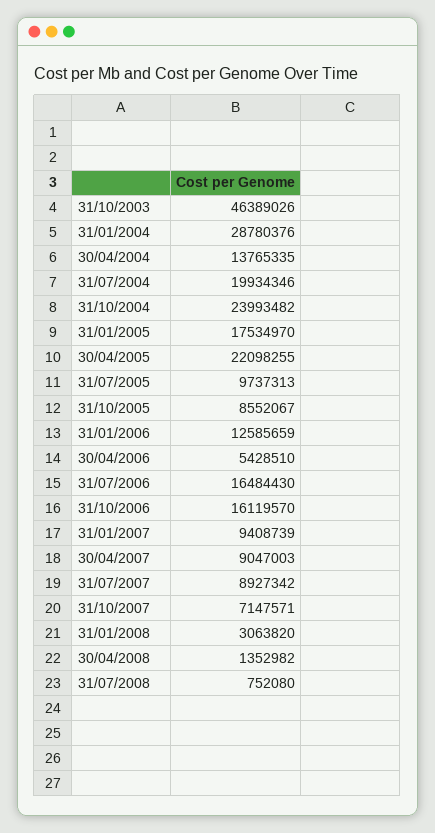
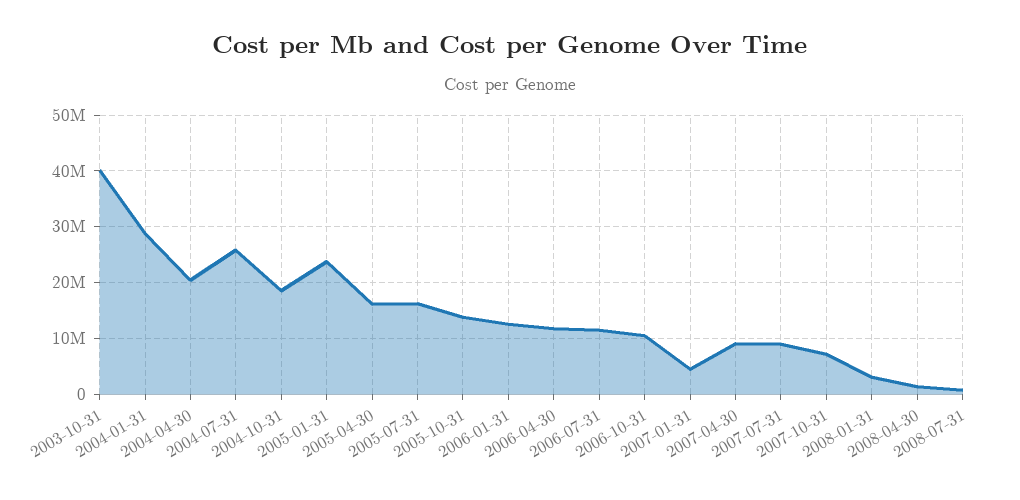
31/10/2003: 46389026 -> 40000000
30/04/2004: 13765335 -> 20000000
31/07/2004: 19934346 -> 26000000
31/10/2004: 23993482 -> 18000000
31/01/2005: 17534970 -> 24000000
30/04/2005: 22098255 -> 16000000
31/07/2005: 9737313 -> 16000000
31/10/2005: 8552067 -> 14000000
30/04/2006: 5428510 -> 12000000
31/07/2006: 16484430 -> 12000000
31/10/2006: 16119570 -> 10000000
31/01/2007: 9408739 -> 4000000

